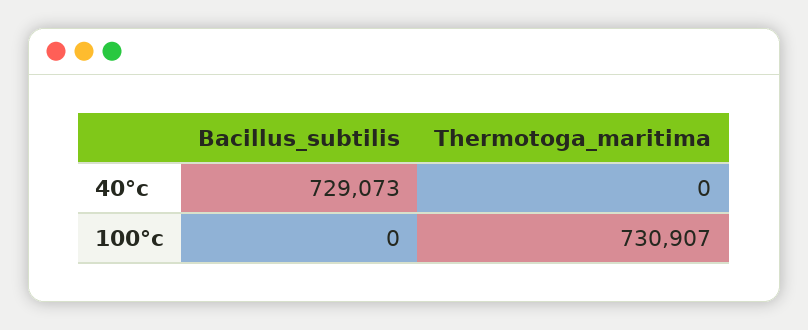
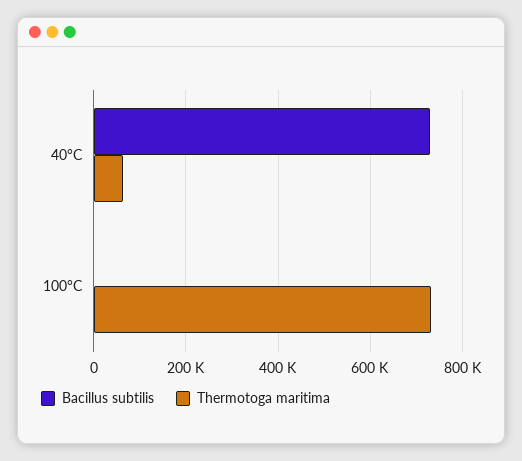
Thermotoga_maritima, 40°c: 0 -> 60000

